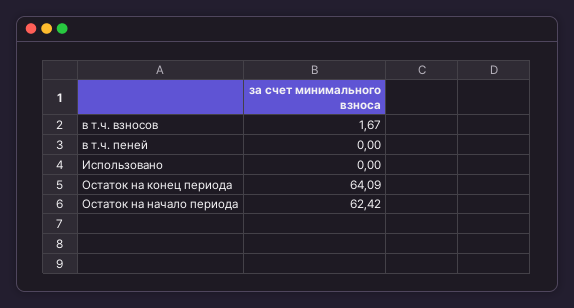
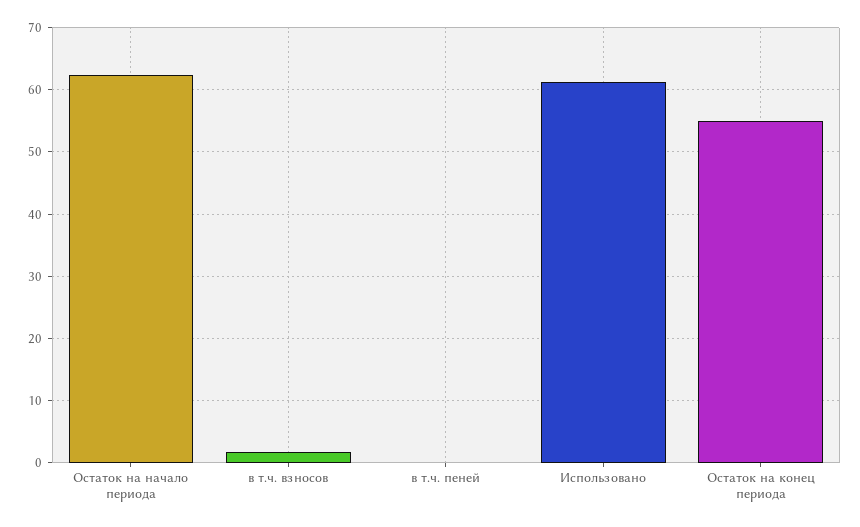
Использовано: 0 -> 61
Остаток на конец периода: 64.09 -> 55

